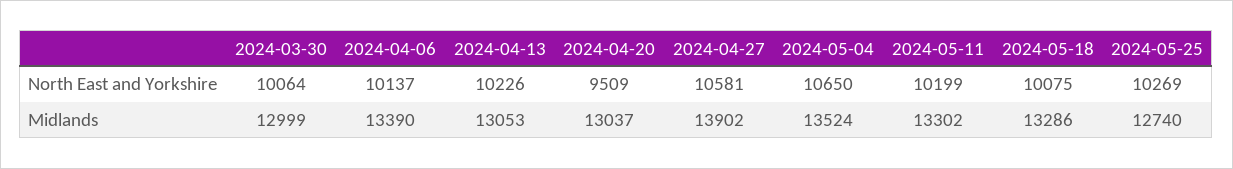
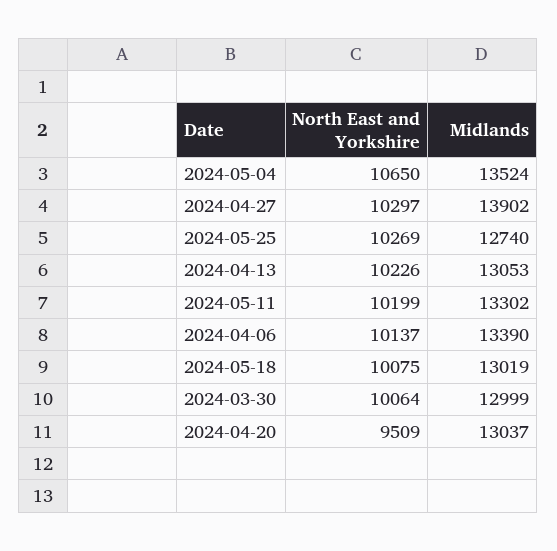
2024-04-27, North East and Yorkshire: 10581 -> 10297
2024-05-18, Midlands: 13286 -> 13019

